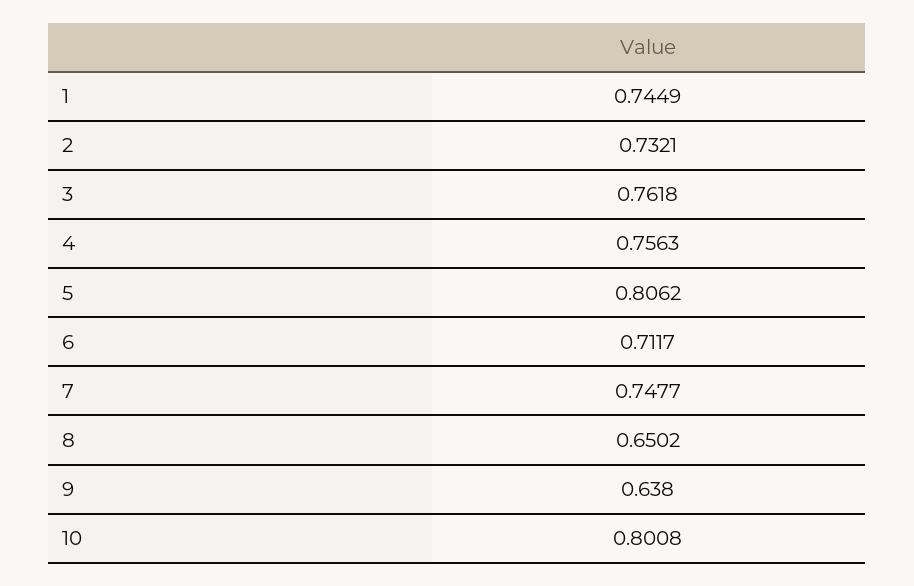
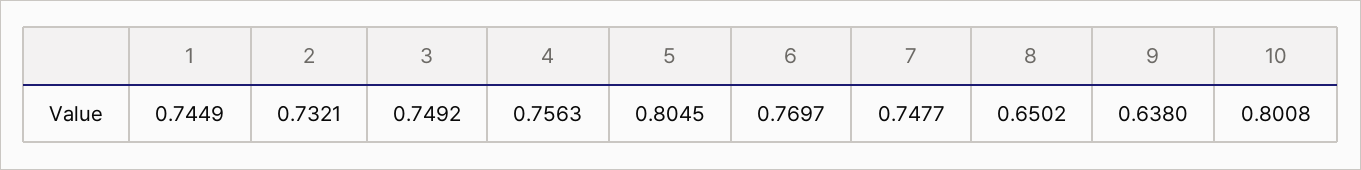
3: 0.7618 -> 0.7492
5: 0.8062 -> 0.8045
6: 0.7117 -> 0.7697

